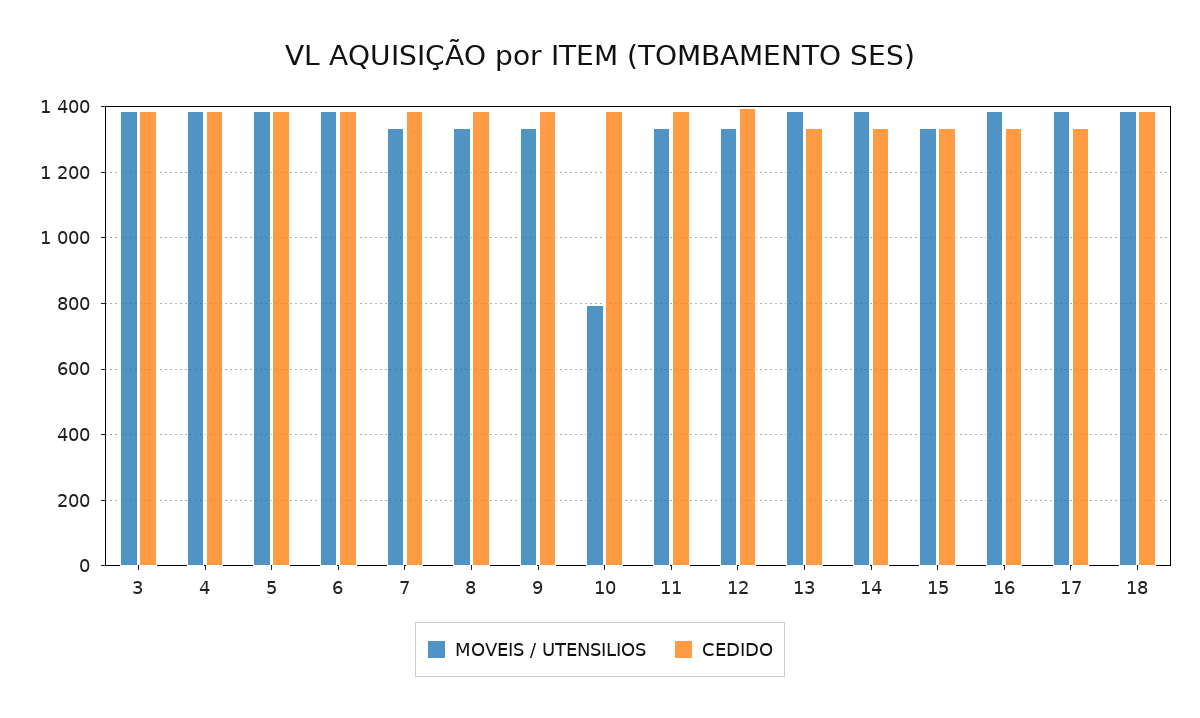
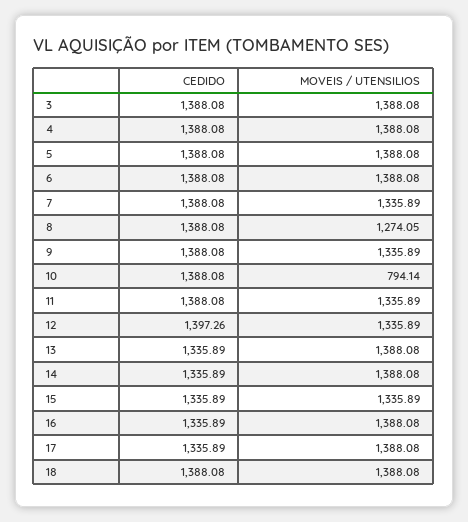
MOVEIS / UTENSILIOS, 8: 1340 -> 1274.05

